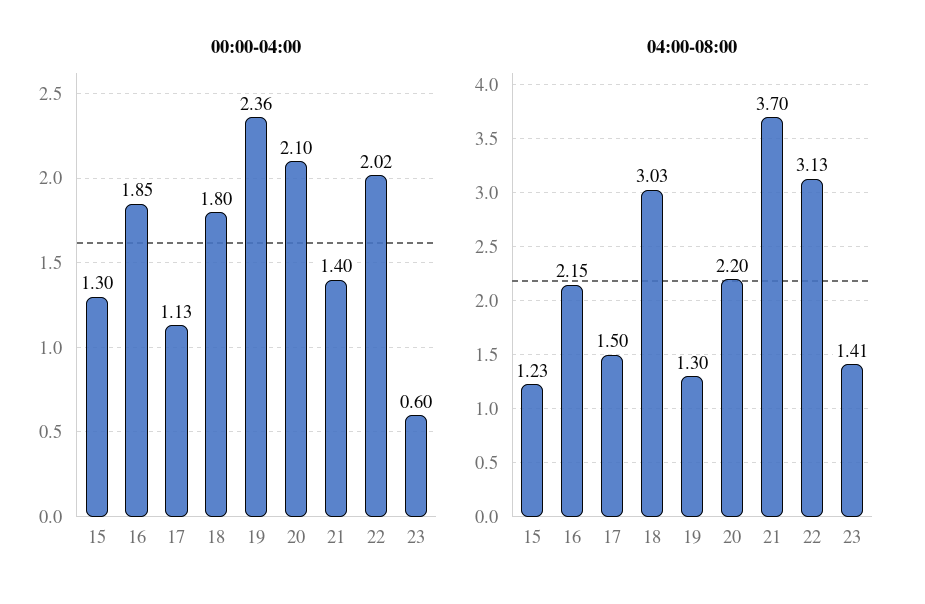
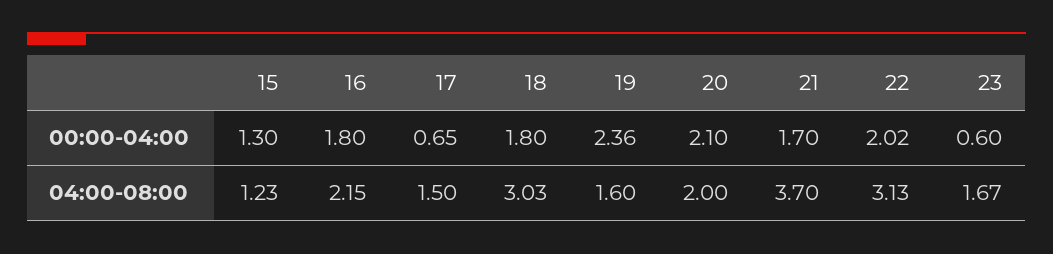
00:00-04:00, 16: 1.85 -> 1.8
00:00-04:00, 17: 1.13 -> 0.65
00:00-04:00, 21: 1.4 -> 1.7
04:00-08:00, 19: 1.3 -> 1.6
04:00-08:00, 20: 2.2 -> 2
04:00-08:00, 23: 1.41 -> 1.67

